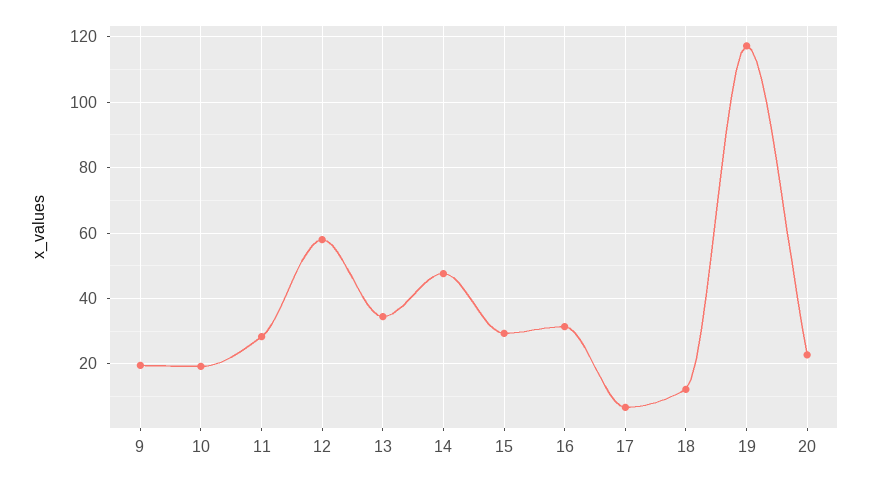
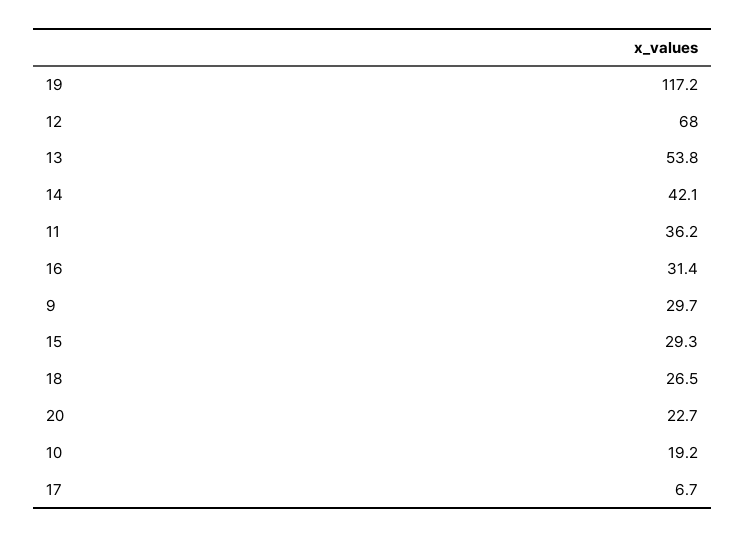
9: 20 -> 29.7
11: 28 -> 36.2
12: 58 -> 68
13: 34 -> 53.8
14: 48 -> 42.1
18: 12 -> 26.5

